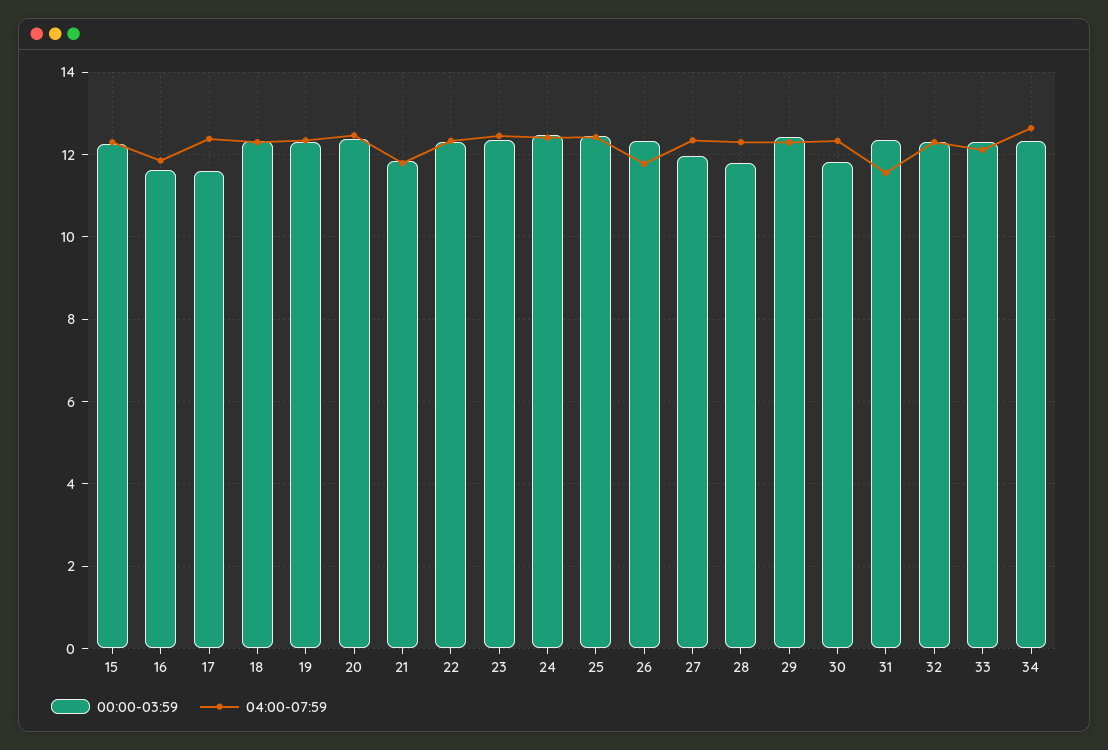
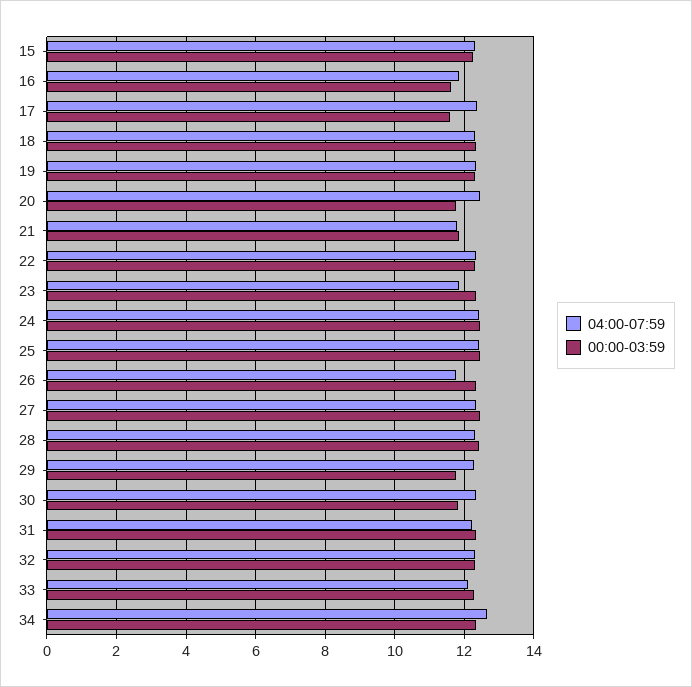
00:00-03:59, 20: 12.4 -> 11.8
04:00-07:59, 23: 12.4 -> 11.8
00:00-03:59, 27: 12 -> 12.4
00:00-03:59, 28: 11.8 -> 12.4
00:00-03:59, 29: 12.4 -> 11.8
04:00-07:59, 31: 11.6 -> 12.2

